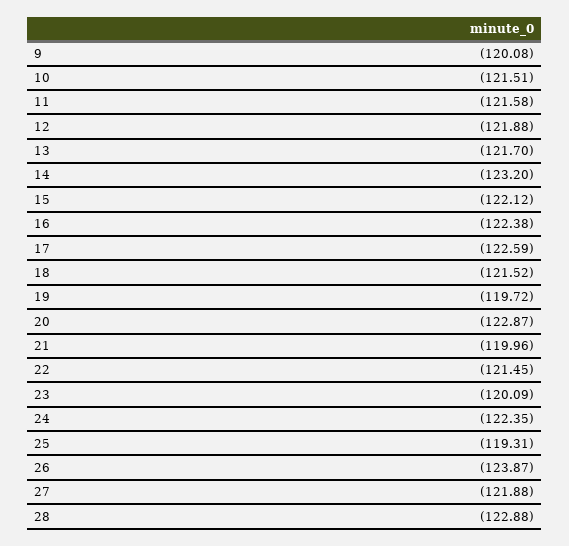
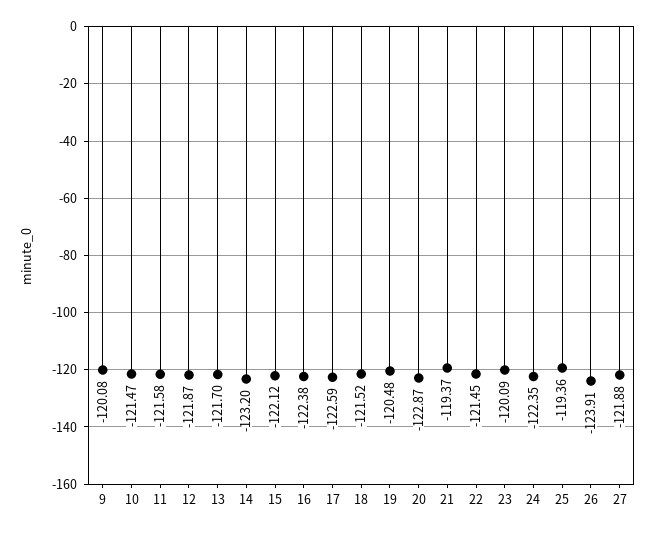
10: -121.51 -> -121.47
12: -121.88 -> -121.87
19: -119.72 -> -120.48
21: -119.96 -> -119.37
25: -119.31 -> -119.36
26: -123.87 -> -123.91
28: -122.88 -> none

